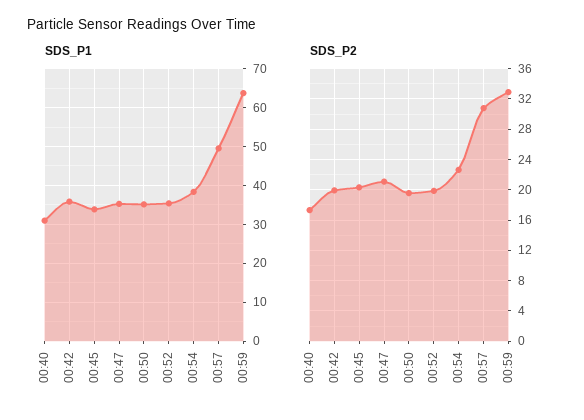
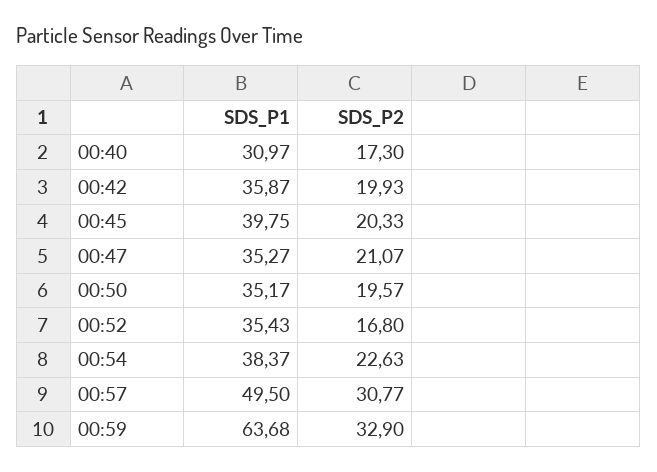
SDS_P1, 00:45: 34 -> 39.75
SDS_P2, 00:52: 20 -> 16.8

